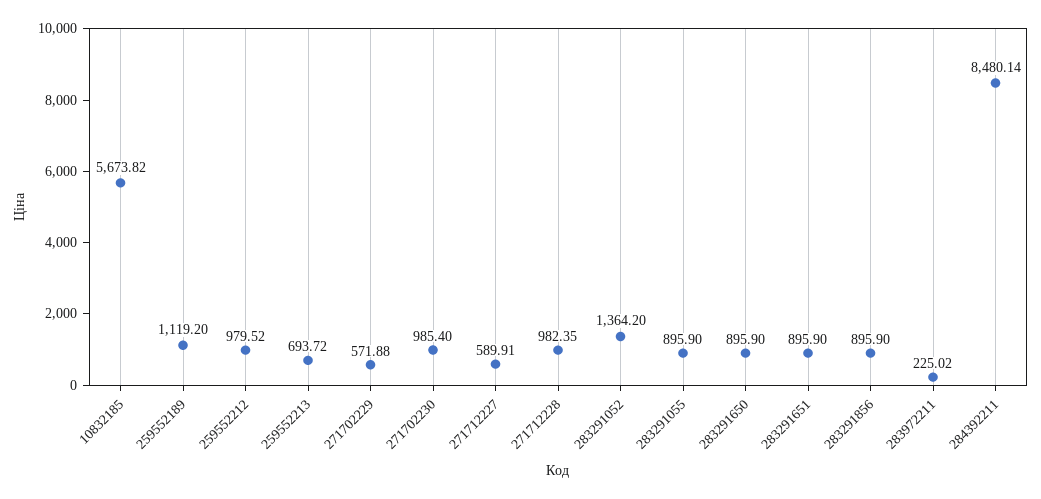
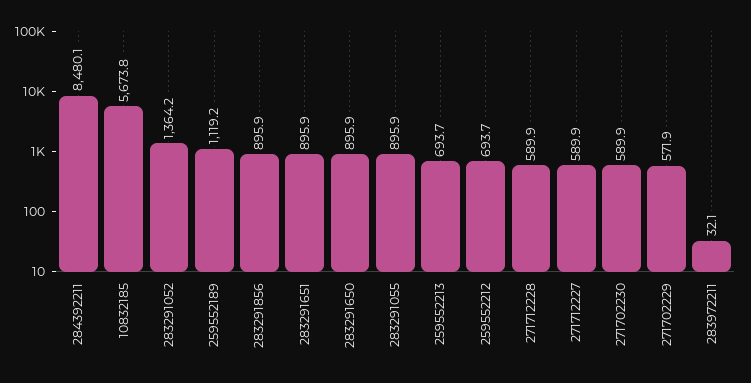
259552212: 979.52 -> 693.7
271702230: 985.4 -> 589.9
271712228: 982.35 -> 589.9
283972211: 225.02 -> 32.1

